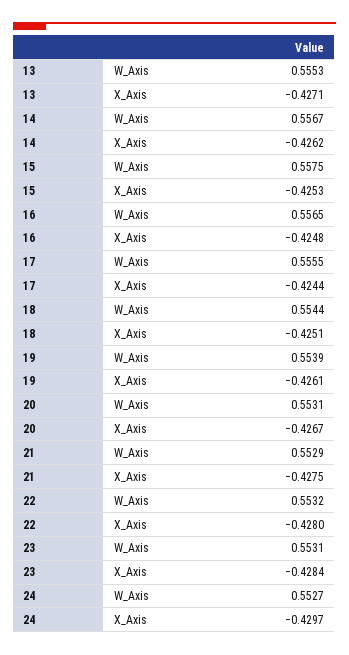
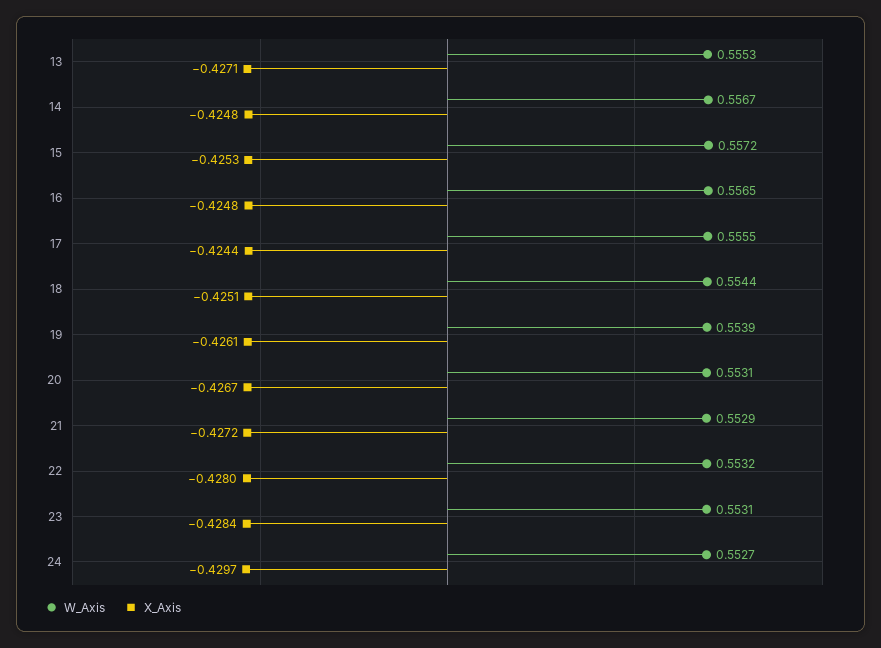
X_Axis, 14: -0.4262 -> -0.4248
W_Axis, 15: 0.5575 -> 0.5572
X_Axis, 21: -0.4275 -> -0.4272

